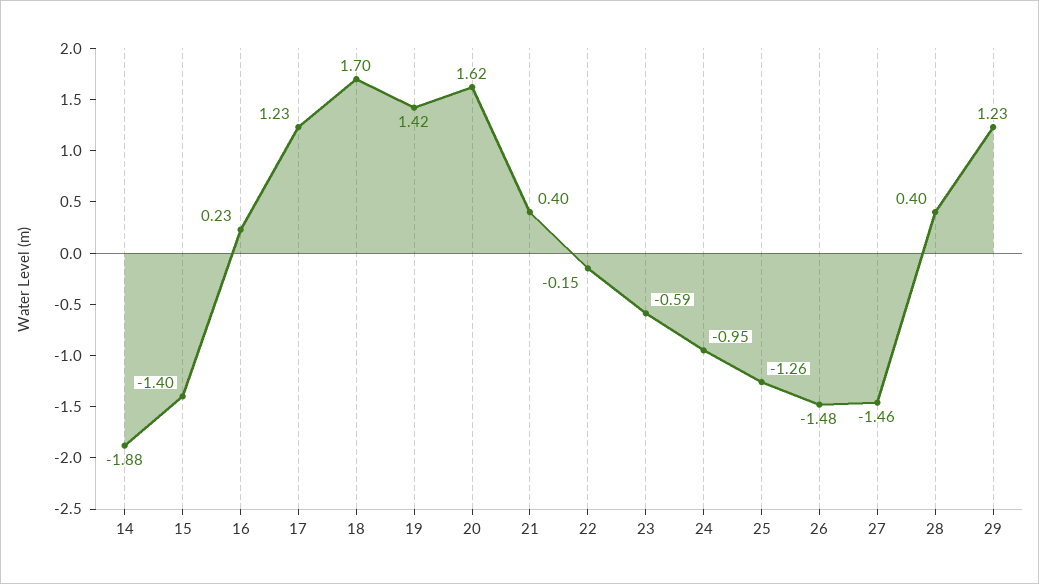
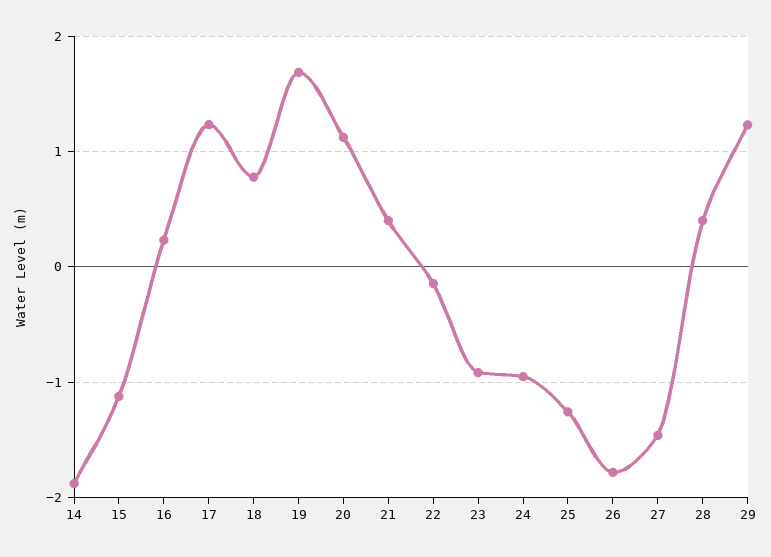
15: -1.4 -> -1.1
18: 1.7 -> 0.8
19: 1.42 -> 1.7
20: 1.62 -> 1.1
23: -0.59 -> -0.9
26: -1.48 -> -1.8

